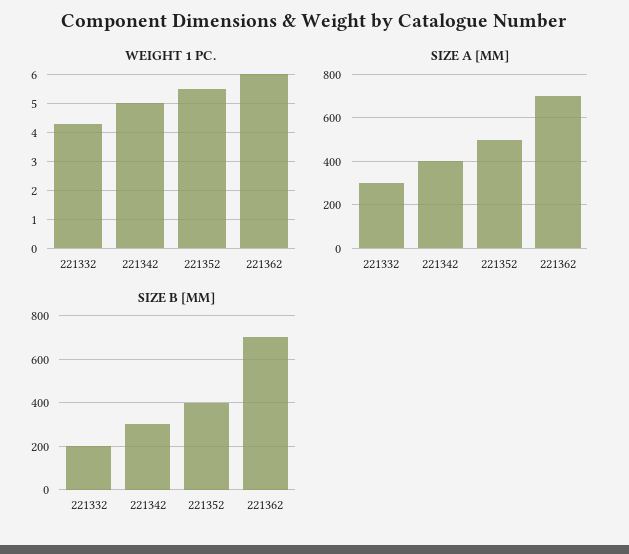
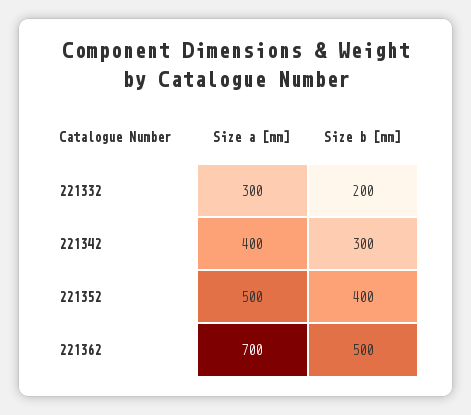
WEIGHT 1 PC., 221332: 4.25 -> none
WEIGHT 1 PC., 221342: 5 -> none
WEIGHT 1 PC., 221352: 5.5 -> none
WEIGHT 1 PC., 221362: 6 -> none
SIZE B [MM], 221362: 700 -> 500

